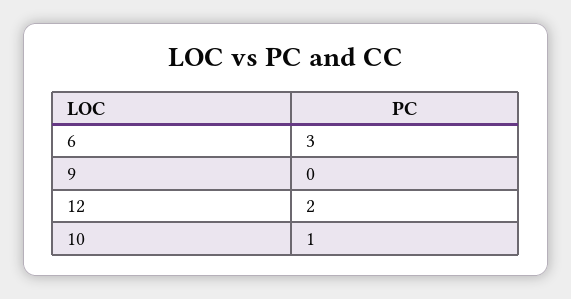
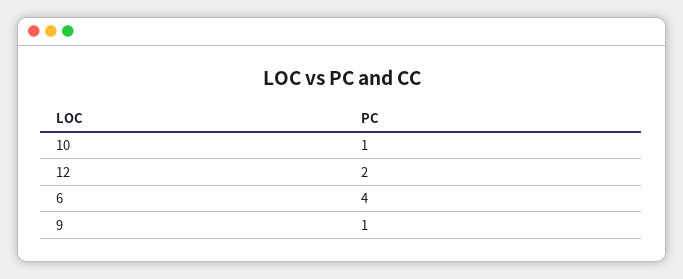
6: 3 -> 4
9: 0 -> 1

